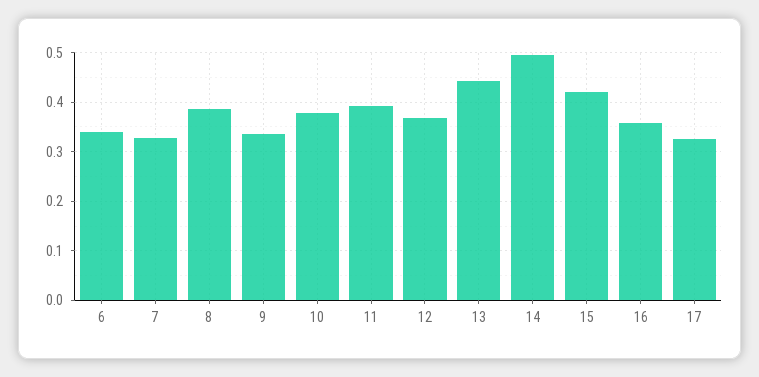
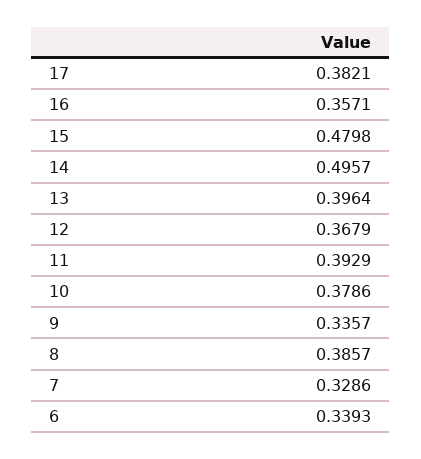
13: 0.44 -> 0.3964
15: 0.42 -> 0.4798
17: 0.32 -> 0.3821

